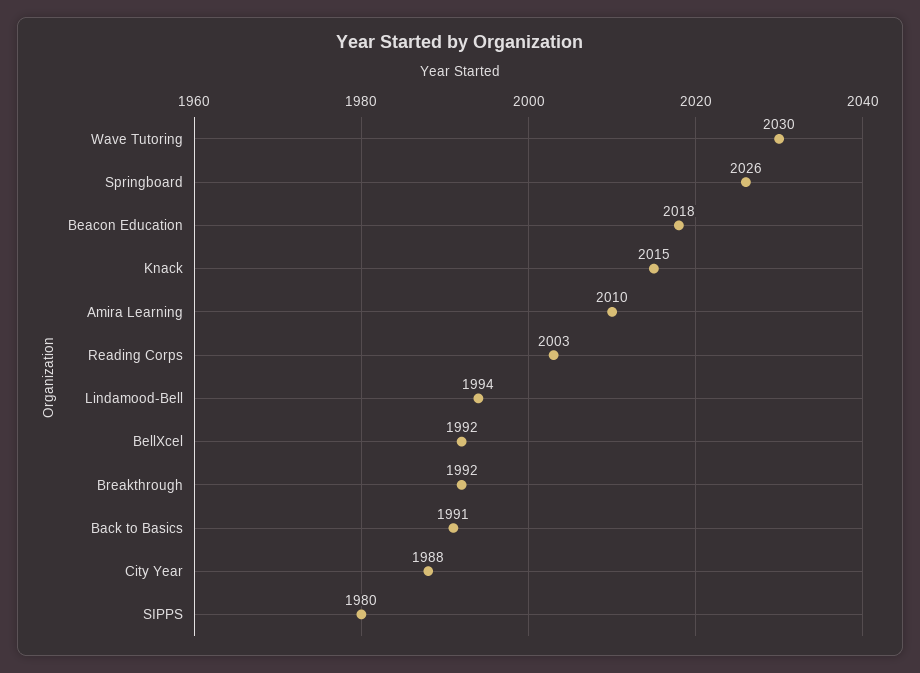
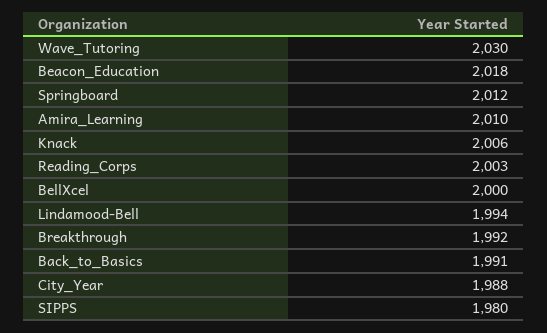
Springboard: 2026 -> 2012
Knack: 2015 -> 2006
BellXcel: 1992 -> 2000

